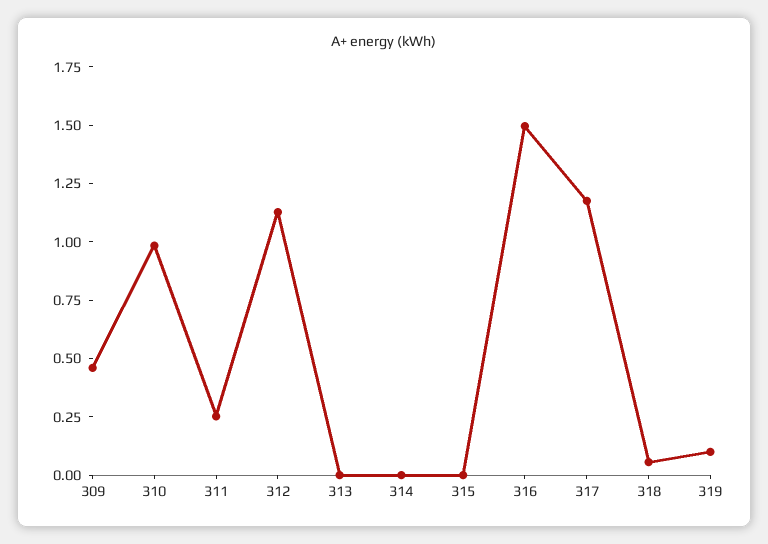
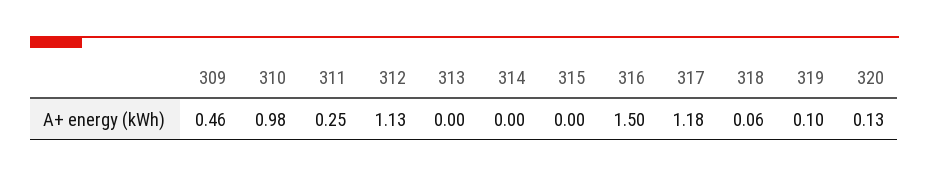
320: none -> 0.13

